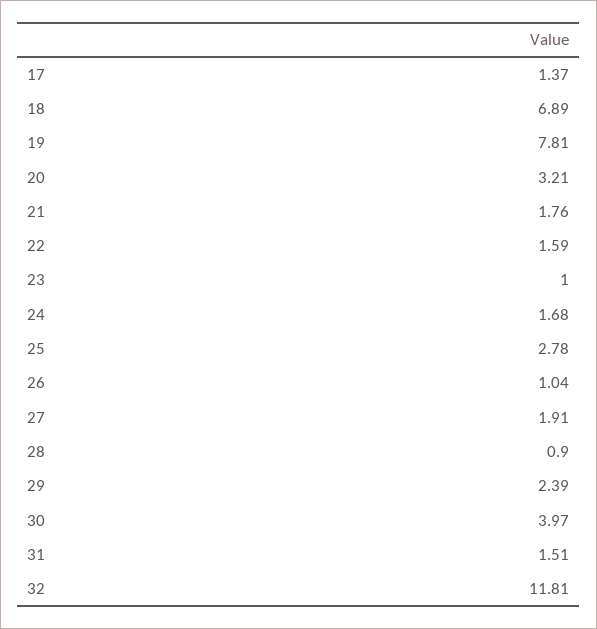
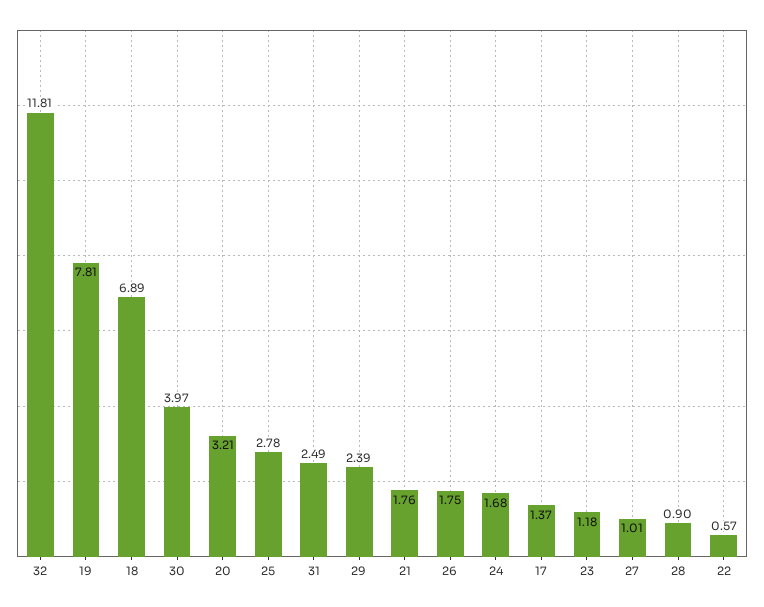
22: 1.59 -> 0.57
23: 1 -> 1.18
26: 1.04 -> 1.75
27: 1.91 -> 1.01
31: 1.51 -> 2.49

